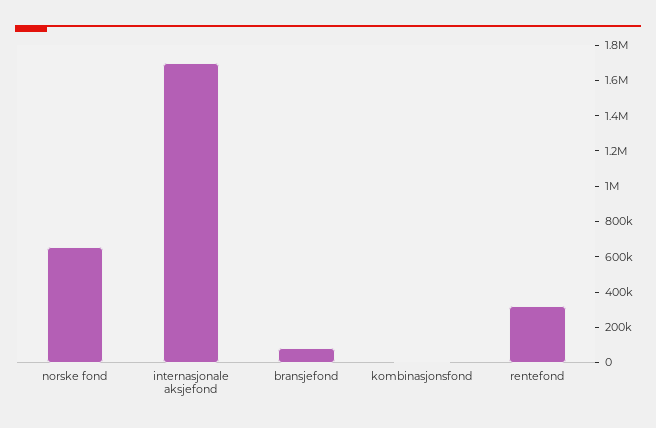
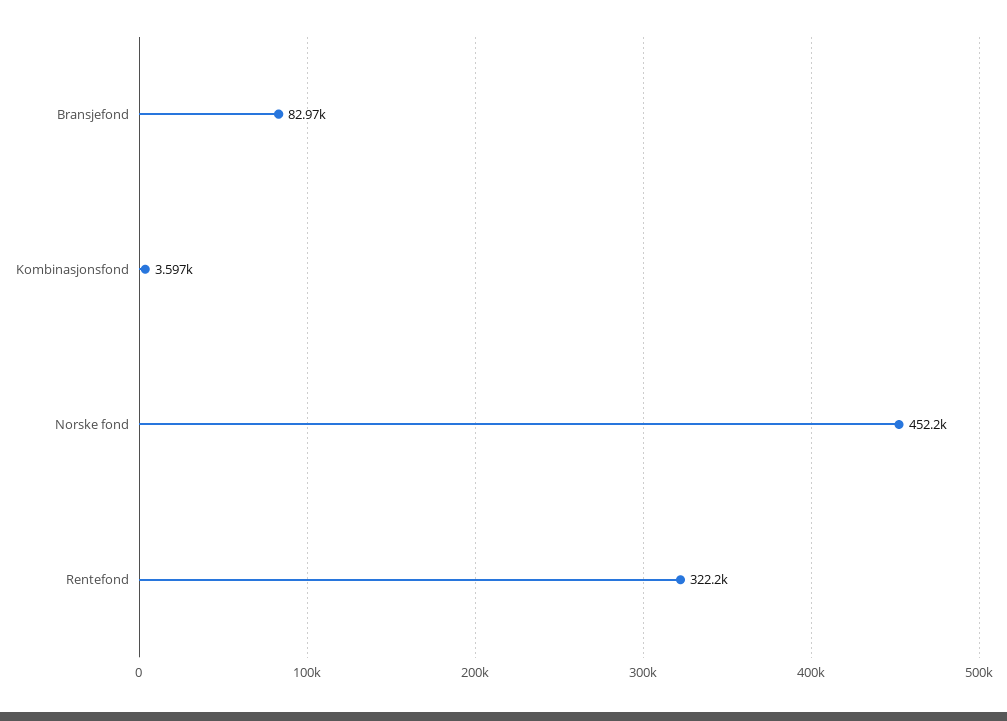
norske fond: 650000 -> 452200
internasjonale aksjefond: 1700000 -> none

